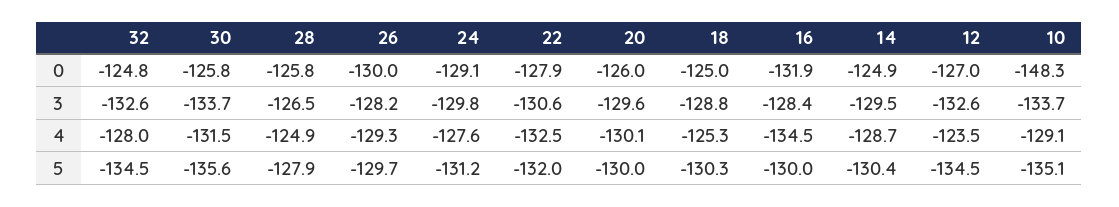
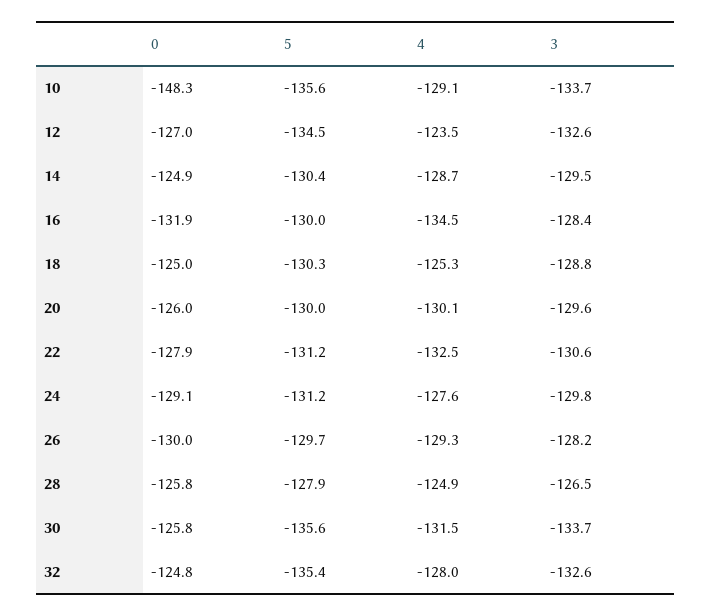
32, 5: -134.5 -> -135.4
22, 5: -132 -> -131.2
10, 5: -135.1 -> -135.6

